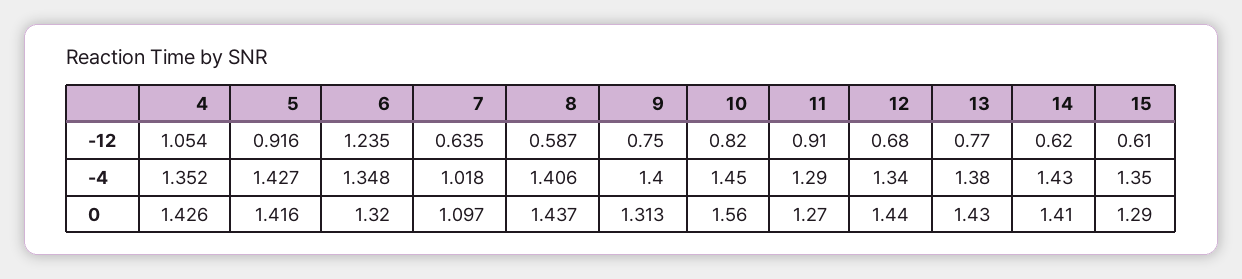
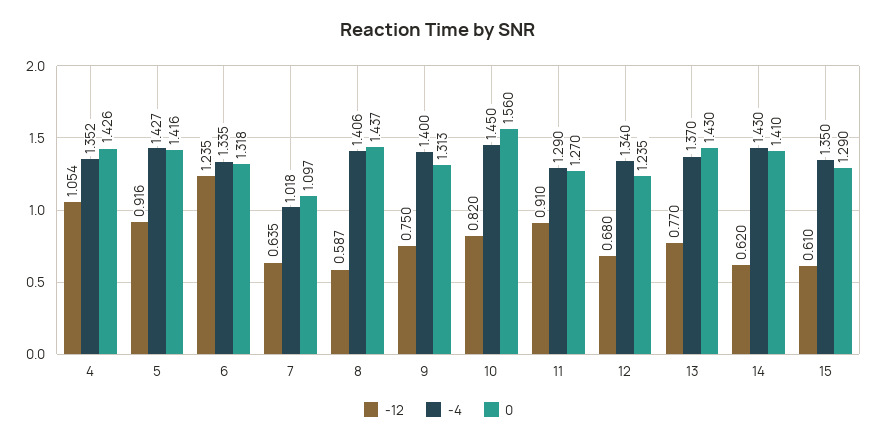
-4, 6: 1.348 -> 1.335
-4, 13: 1.38 -> 1.37
0, 6: 1.32 -> 1.318
0, 12: 1.44 -> 1.235

